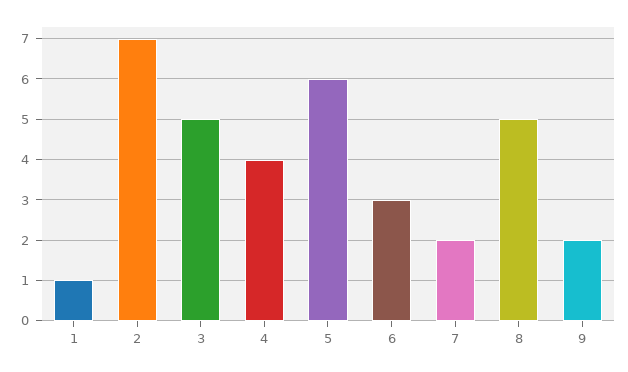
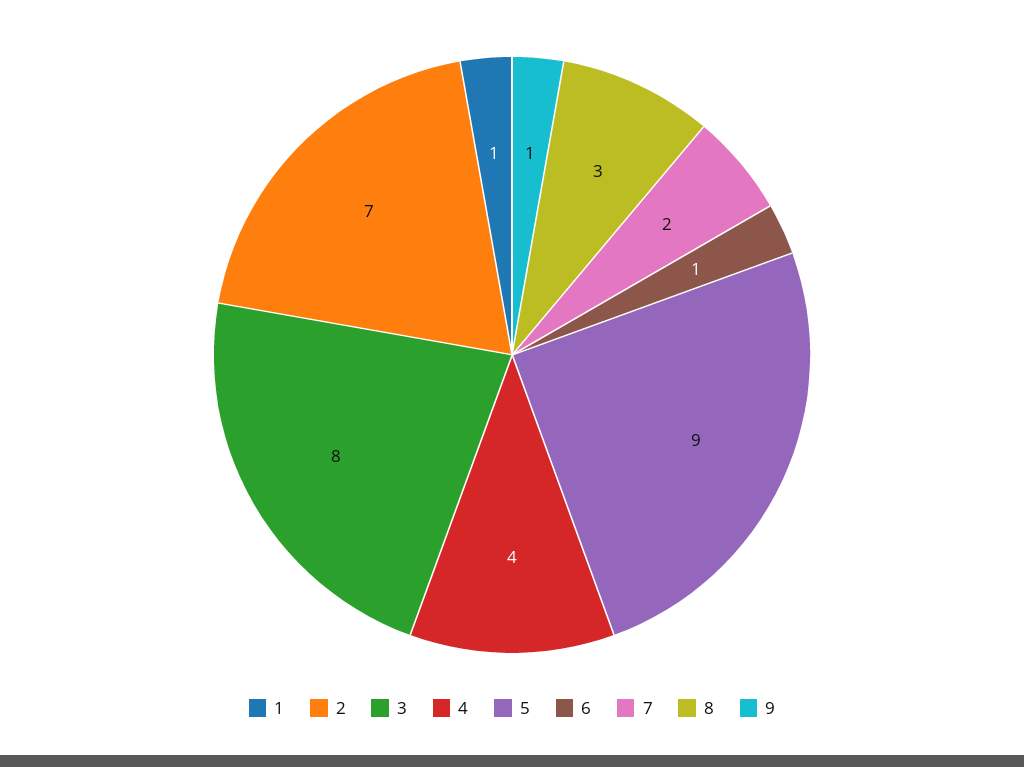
3: 5 -> 8
5: 6 -> 9
6: 3 -> 1
8: 5 -> 3
9: 2 -> 1

